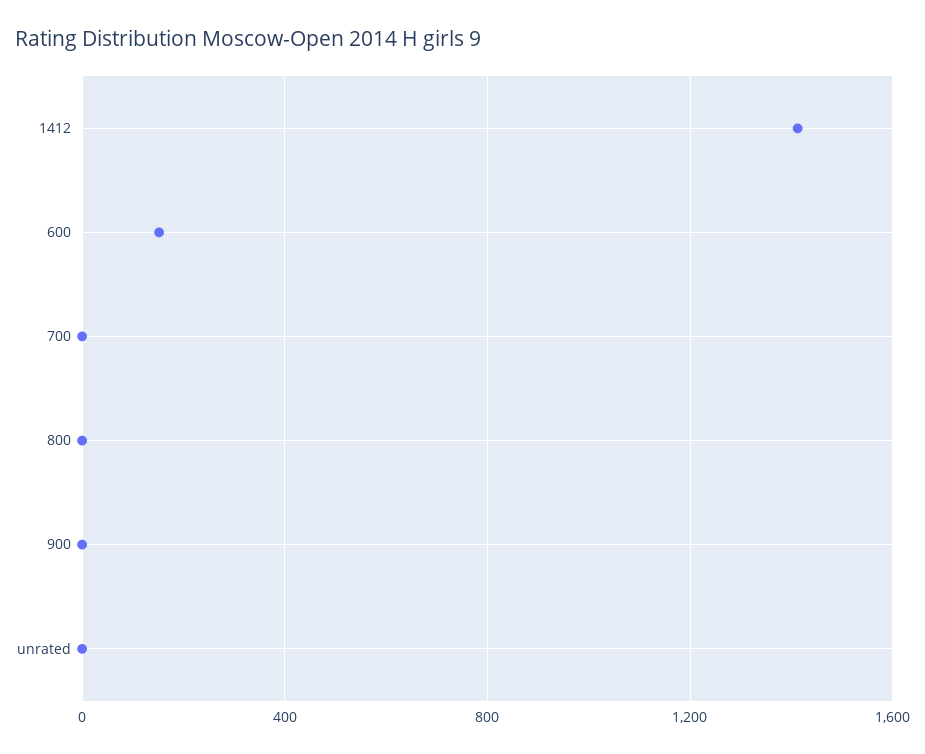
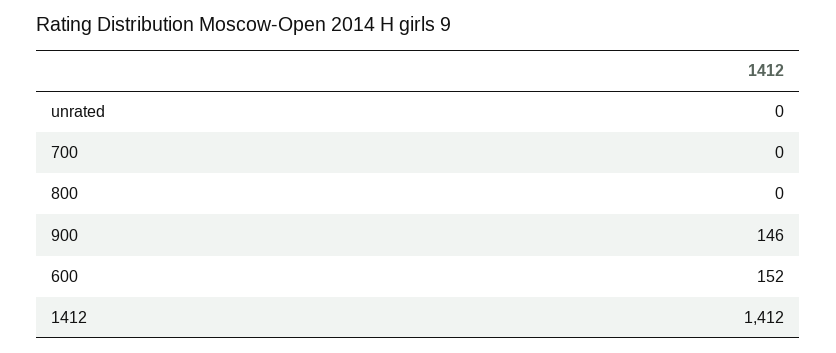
900: 0 -> 146

